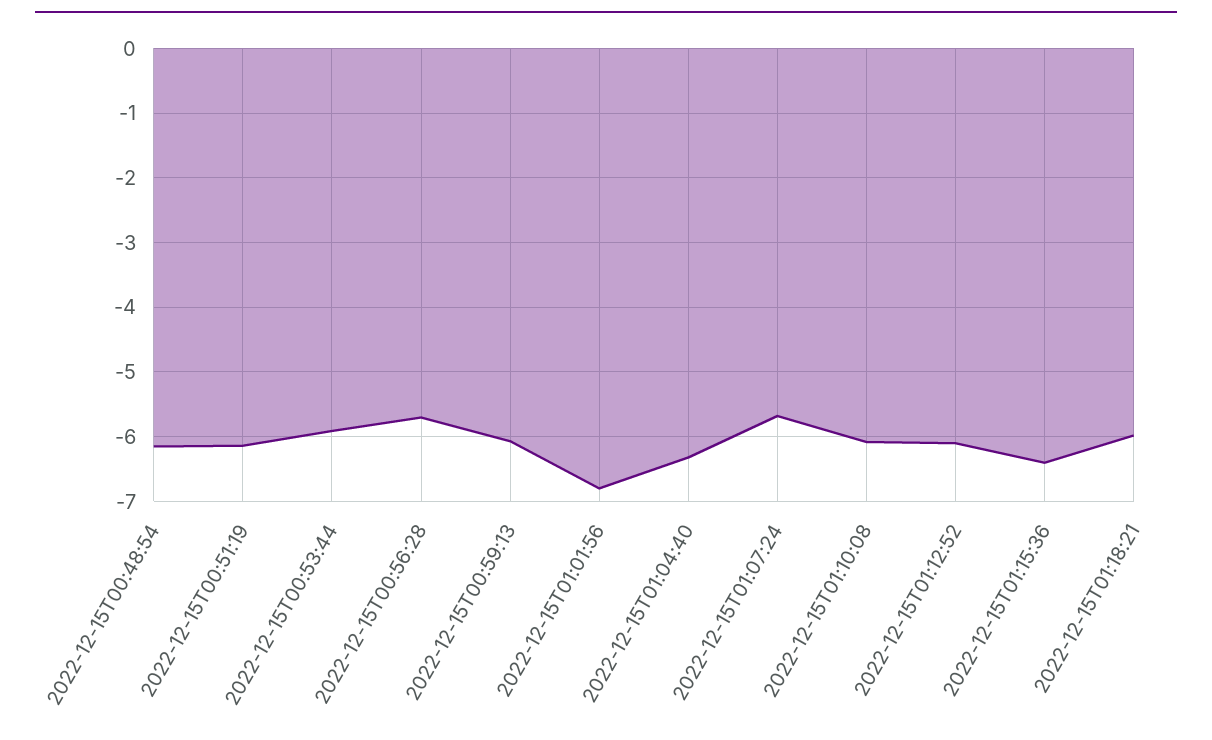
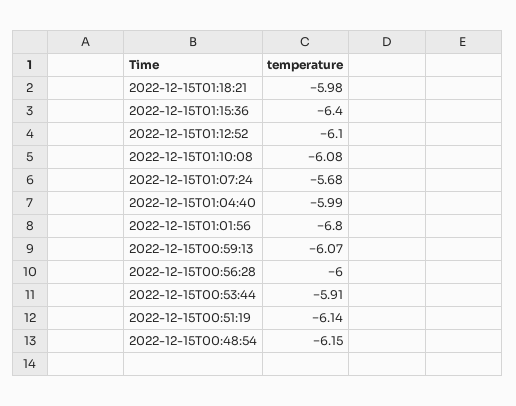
2022-12-15T00:56:28: -5.7 -> -6
2022-12-15T01:04:40: -6.3 -> -5.99

